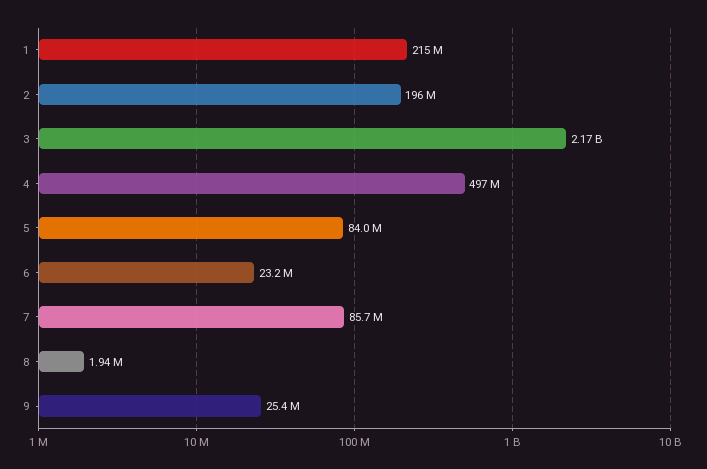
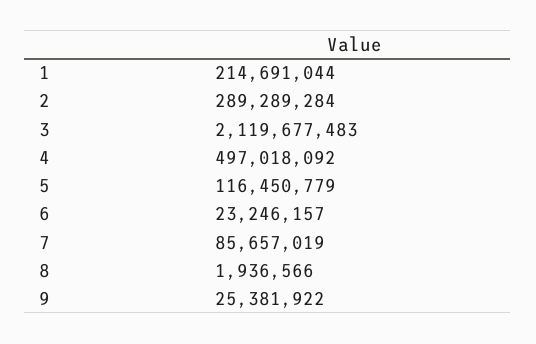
2: 196000000 -> 289289284
3: 2170000000 -> 2119677483
5: 84000000 -> 116450779

